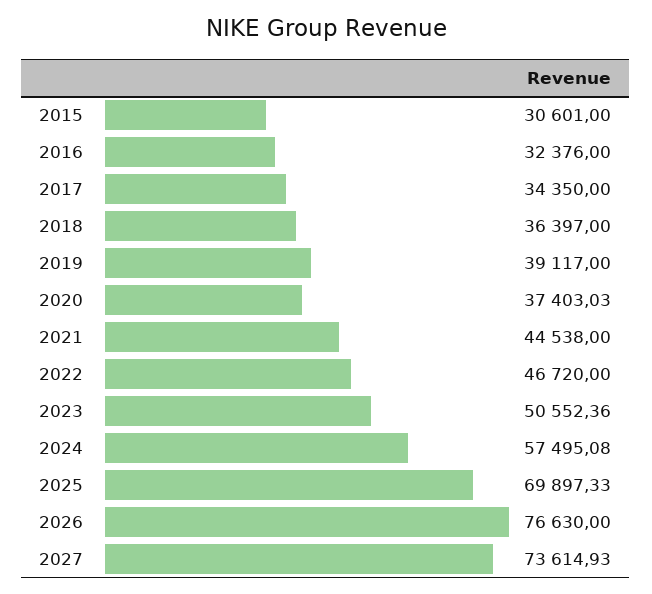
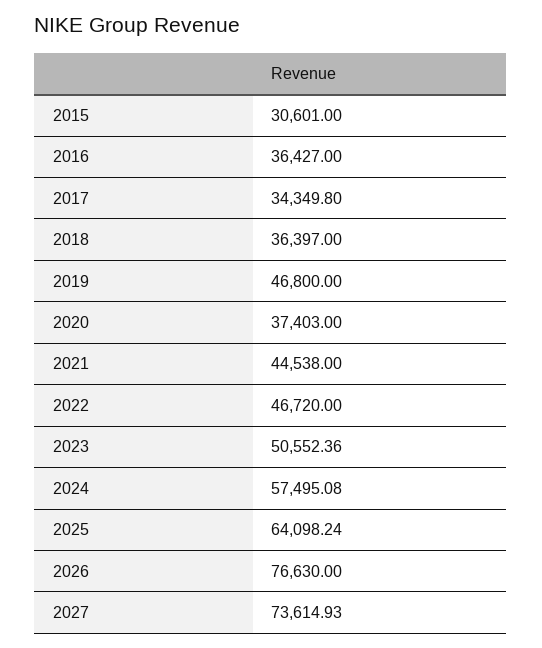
2016: 32376 -> 36427
2017: 34350 -> 34349.8
2019: 39117 -> 46800
2020: 37403.03 -> 37403
2025: 69897.33 -> 64098.24

